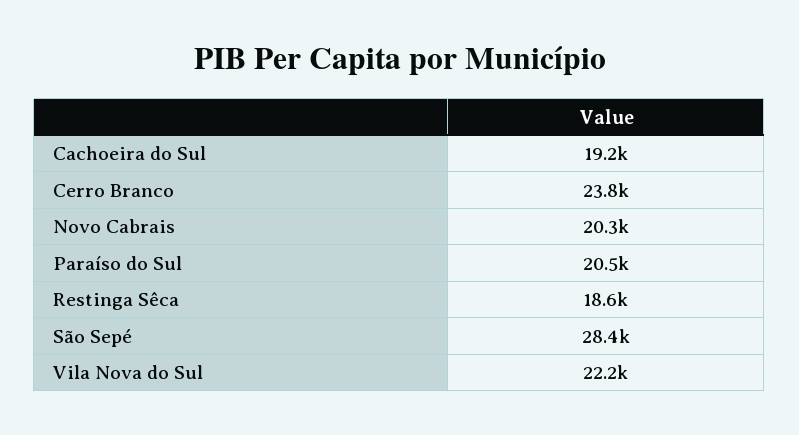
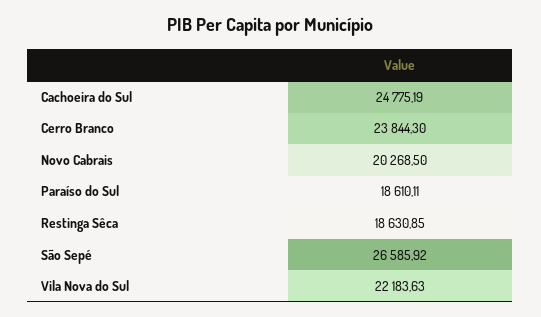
Cachoeira do Sul: 19200 -> 24775.19
Paraíso do Sul: 20500 -> 18610.11
São Sepé: 28400 -> 26585.92

